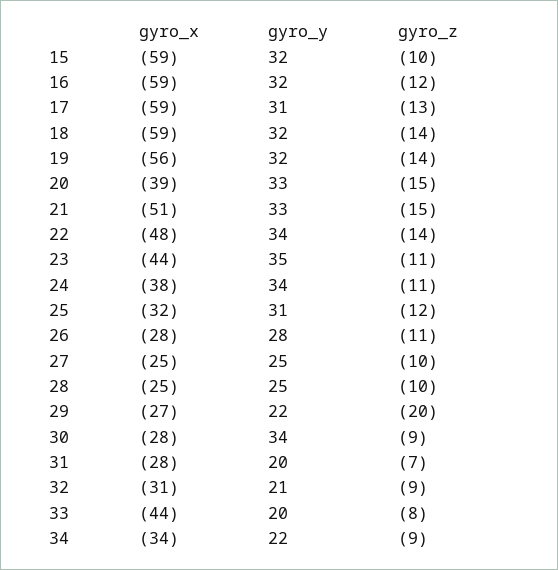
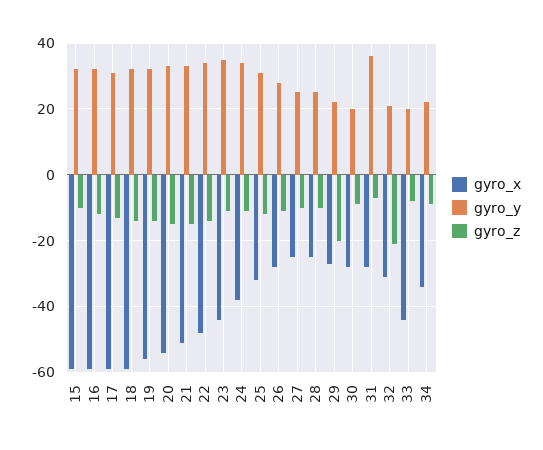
gyro_x, 20: -39 -> -55
gyro_y, 30: 34 -> 20
gyro_y, 31: 20 -> 35
gyro_z, 32: -9 -> -20

